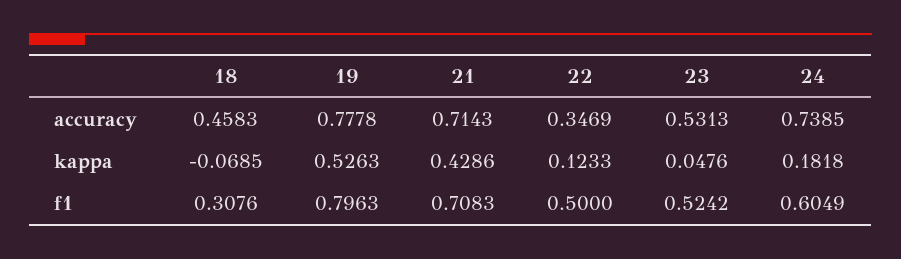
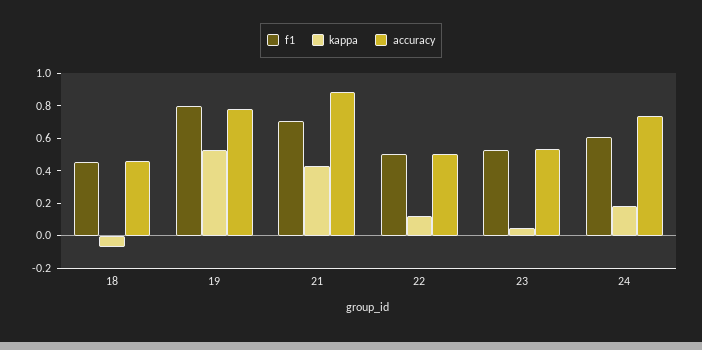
accuracy, 21: 0.7143 -> 0.9
accuracy, 22: 0.3469 -> 0.5
f1, 18: 0.3076 -> 0.45

